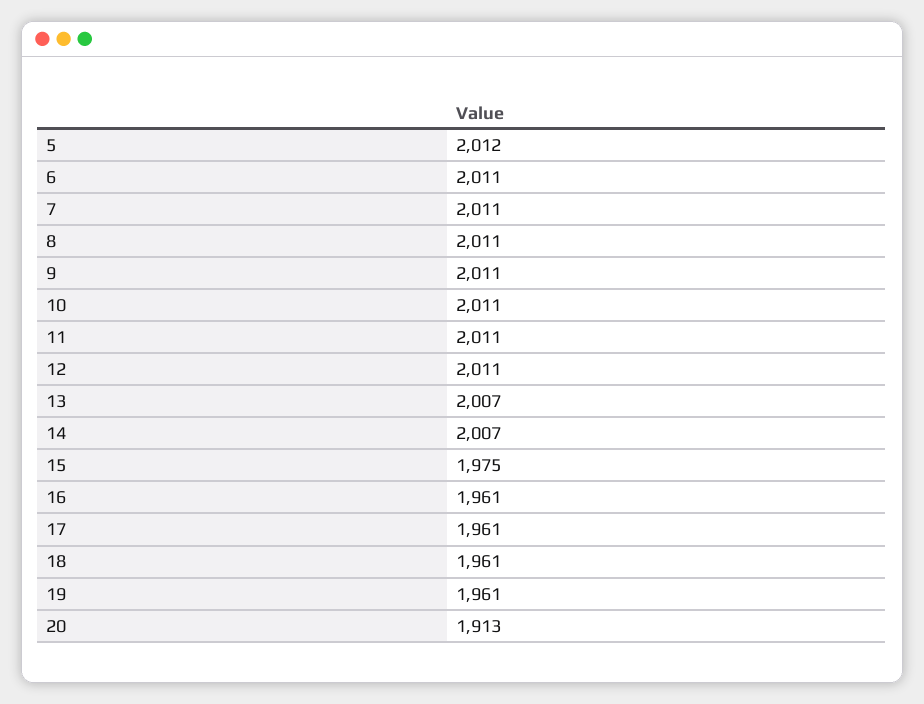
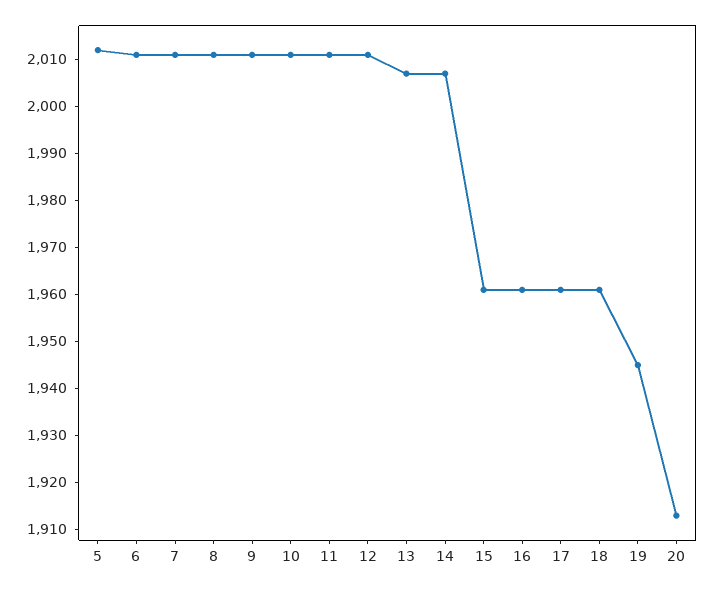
15: 1975 -> 1960
19: 1961 -> 1945

